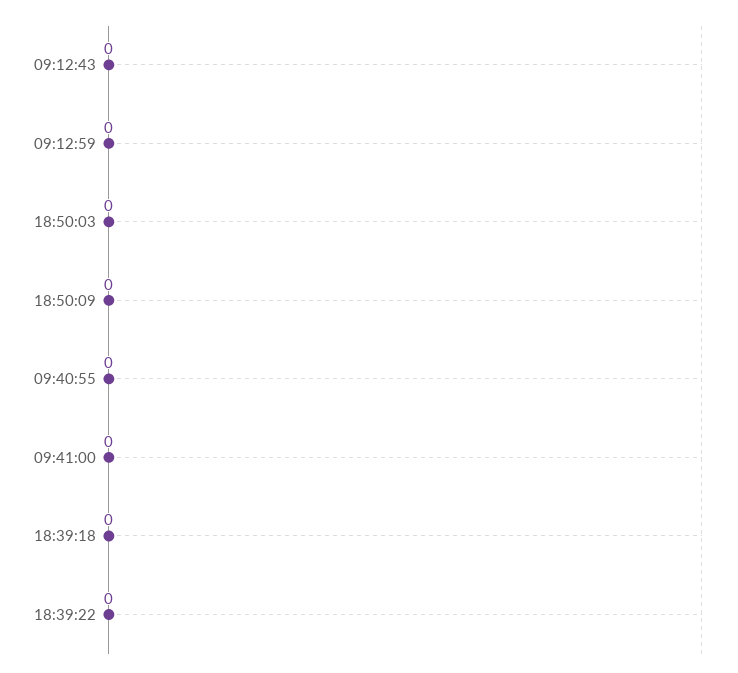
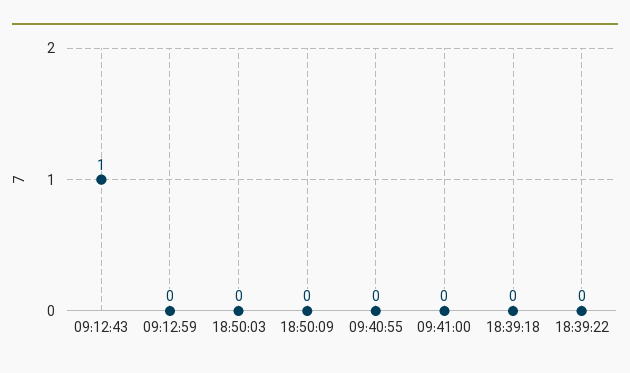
09:12:43: 0 -> 1

